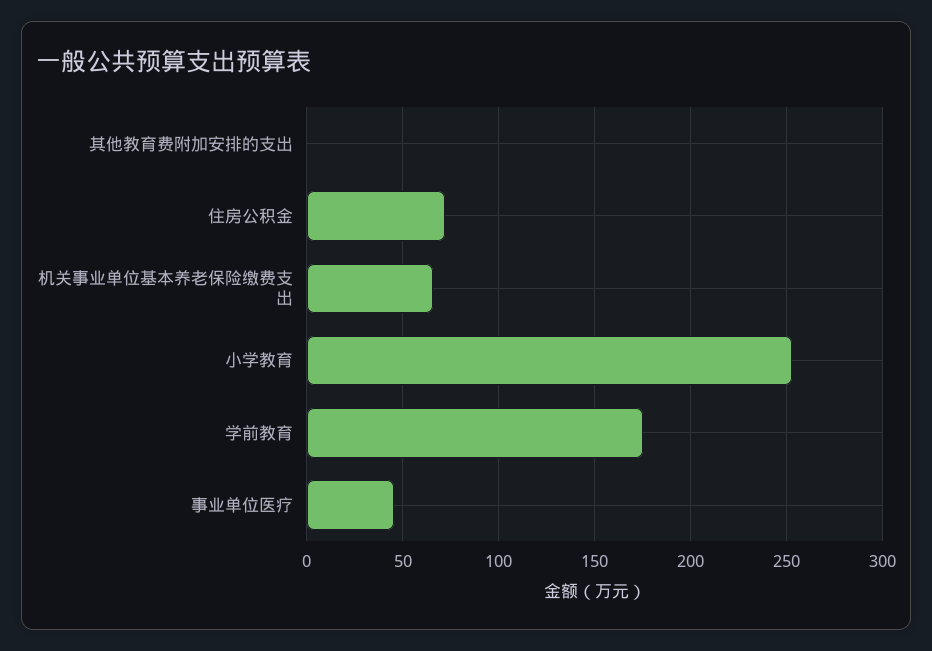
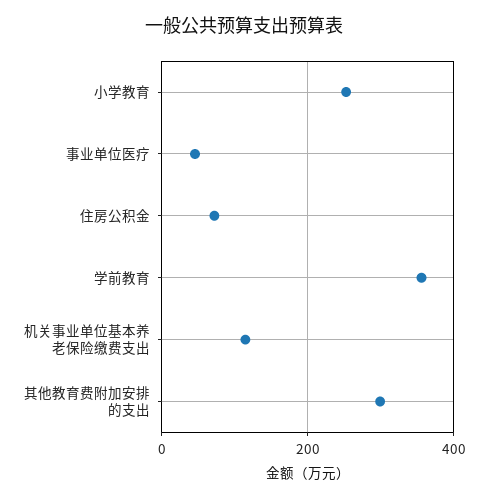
其他教育费附加安排的支出: 0 -> 300
机关事业单位基本养老保险缴费支出: 65 -> 120
学前教育: 175 -> 360

